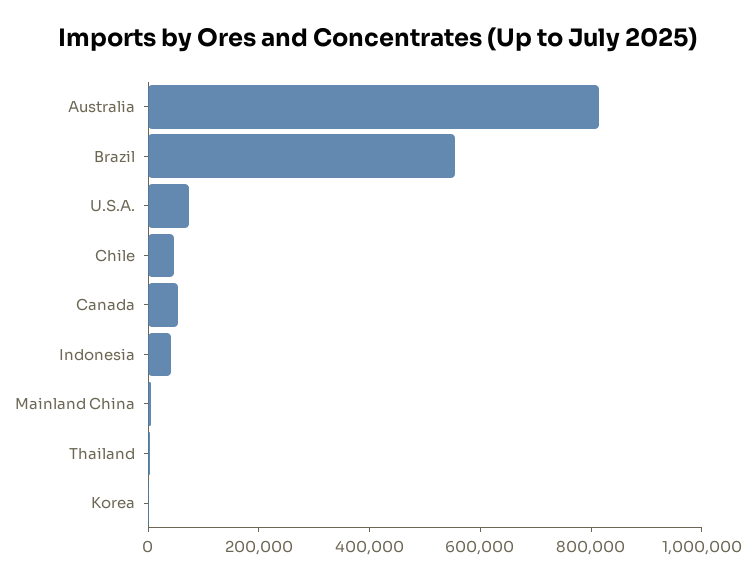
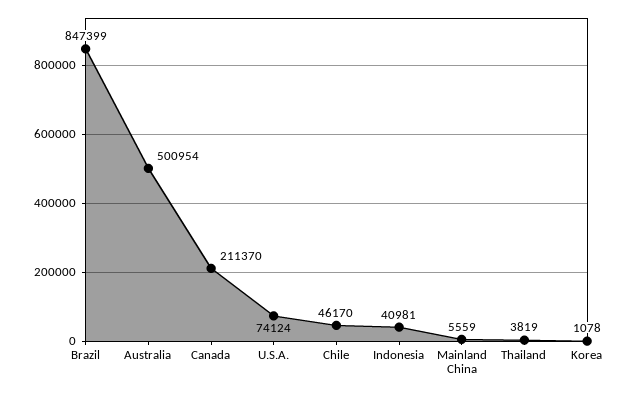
Australia: 800000 -> 500954
Brazil: 550000 -> 847399
Canada: 50000 -> 211370

